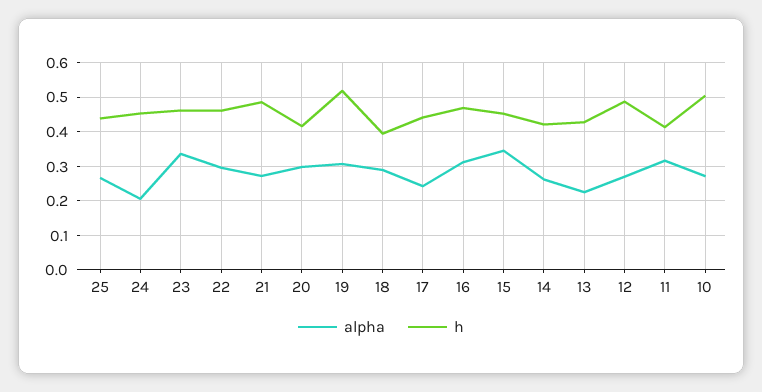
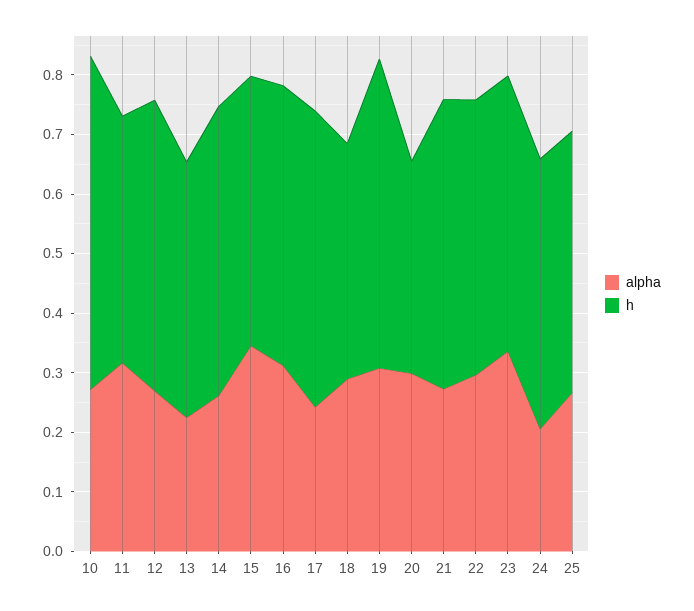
h, 20: 0.42 -> 0.36
h, 17: 0.44 -> 0.5
h, 14: 0.42 -> 0.48
h, 10: 0.5 -> 0.56

